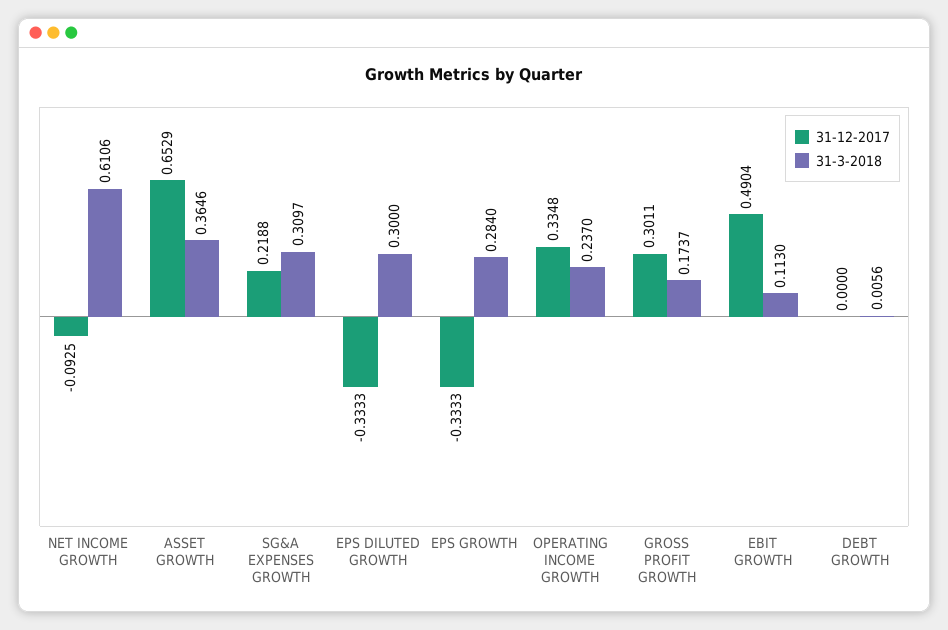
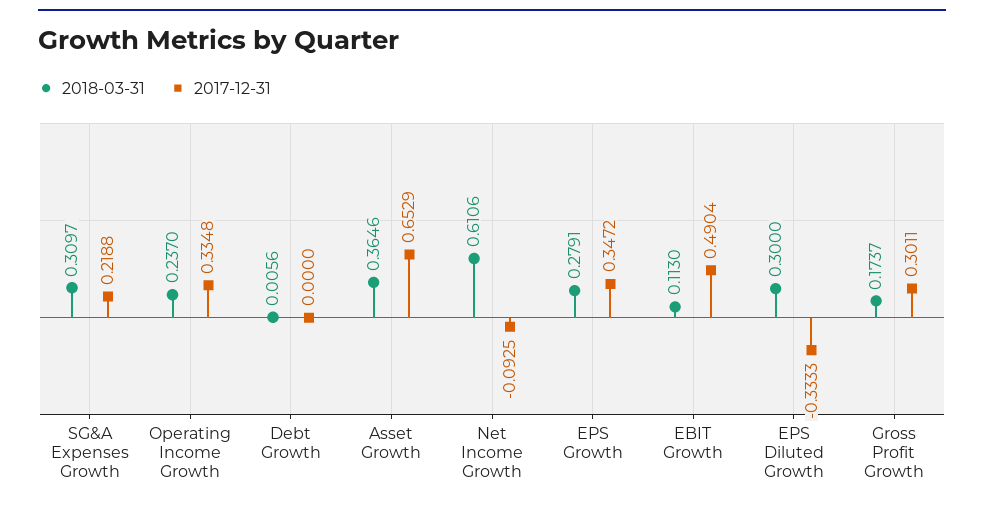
31-12-2017, EPS GROWTH: -0.3333 -> 0.3472
31-3-2018, EPS GROWTH: 0.284 -> 0.2791

